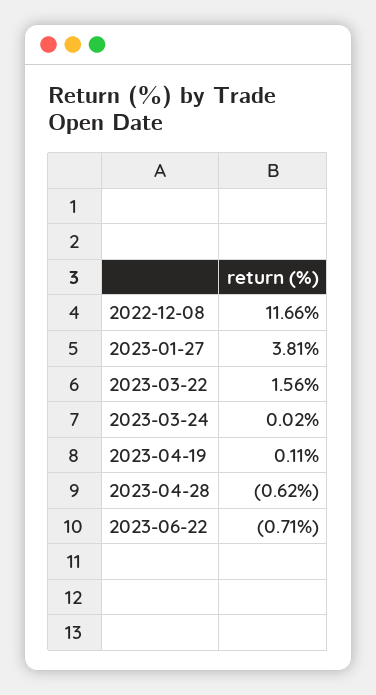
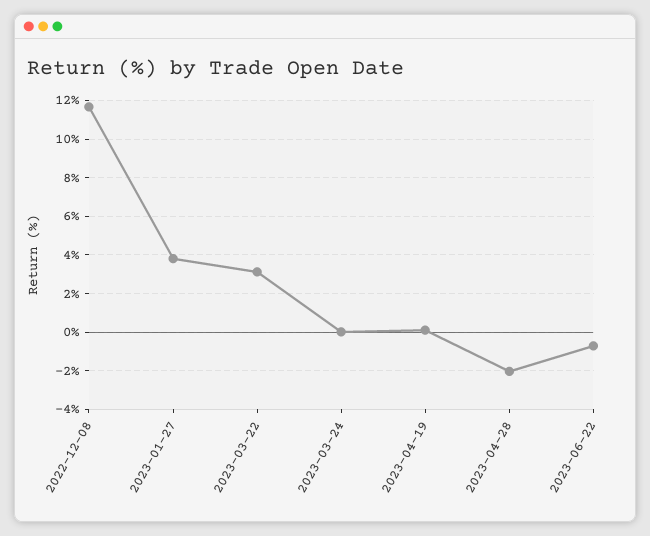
2023-03-22: 1.56 -> 3
2023-04-28: -0.62 -> -2

